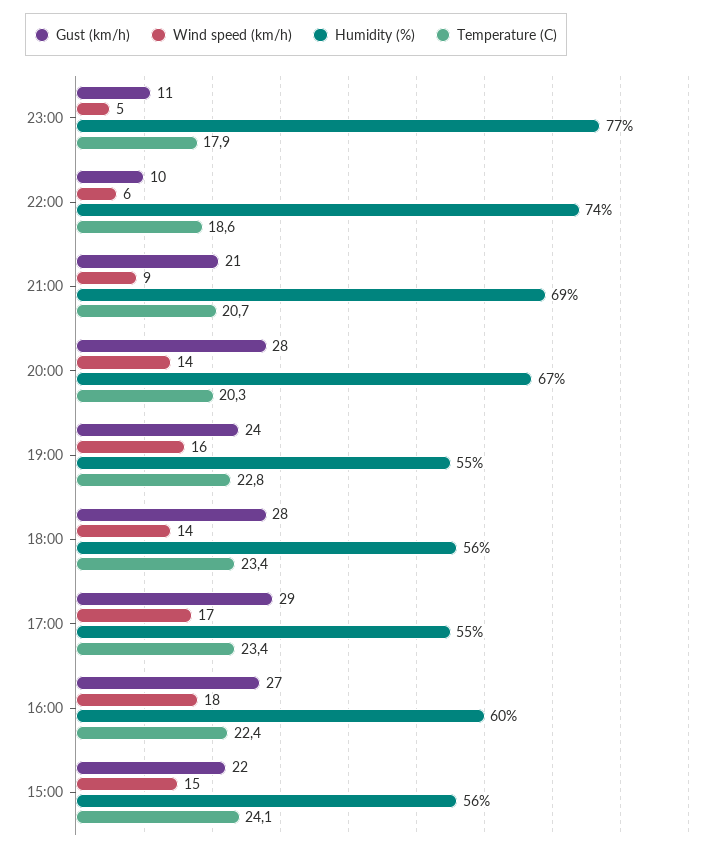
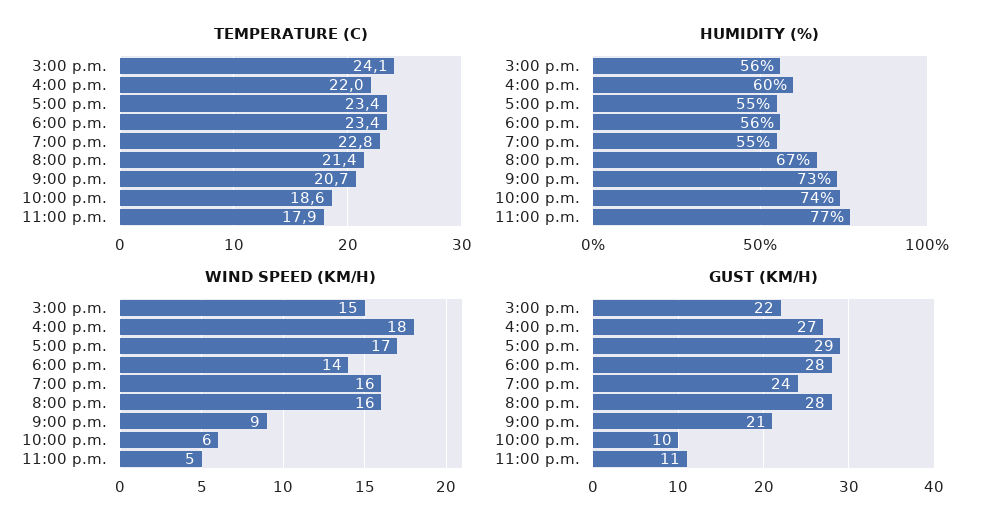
Humidity (%), 21:00: 69 -> 73
Wind speed (km/h), 20:00: 14 -> 16
Temperature (C), 20:00: 20.3 -> 21.4
Temperature (C), 16:00: 22.4 -> 22

